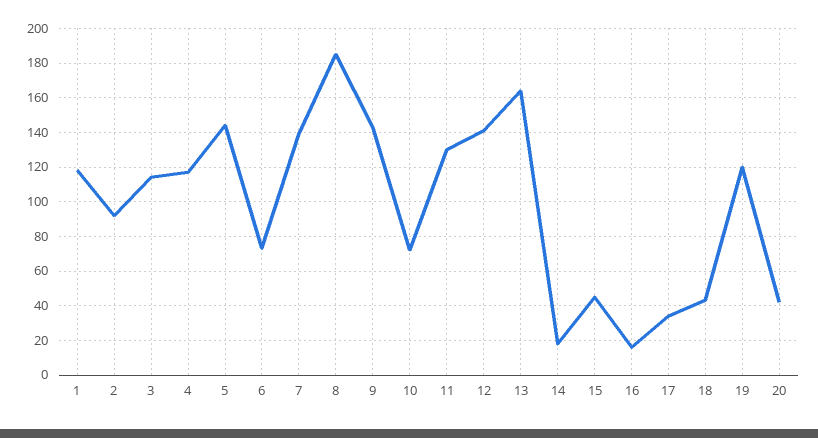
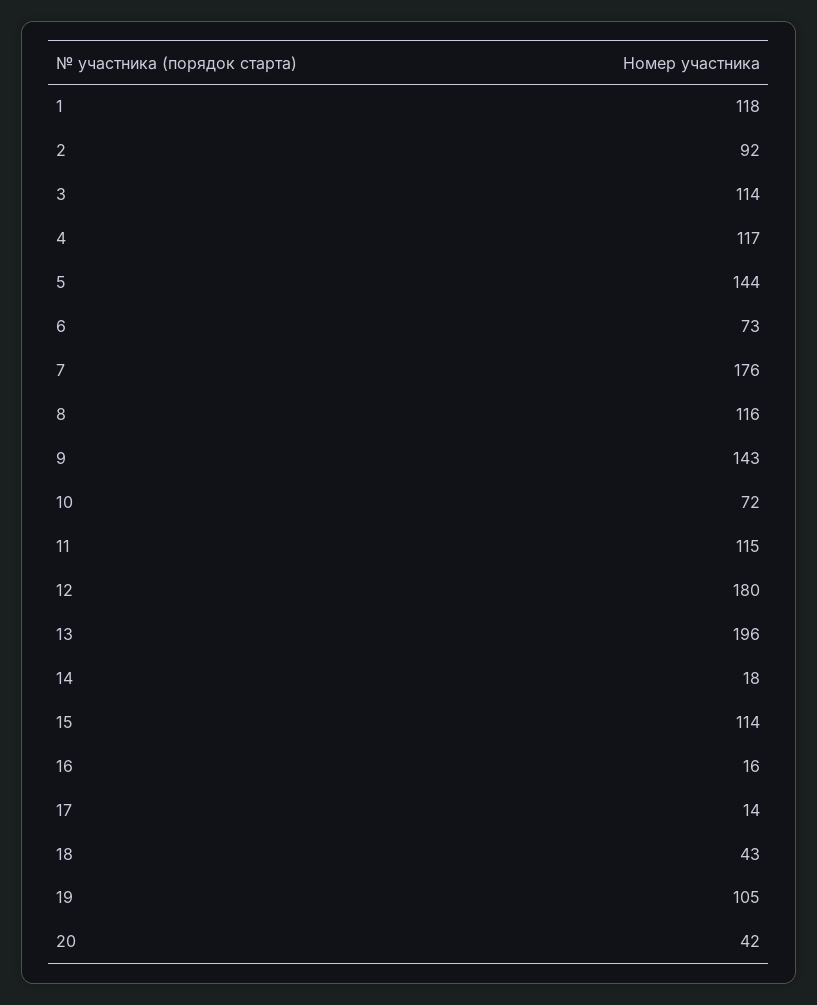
7: 140 -> 176
8: 185 -> 116
11: 130 -> 115
12: 140 -> 180
13: 165 -> 196
15: 45 -> 114
17: 35 -> 14
19: 120 -> 105

